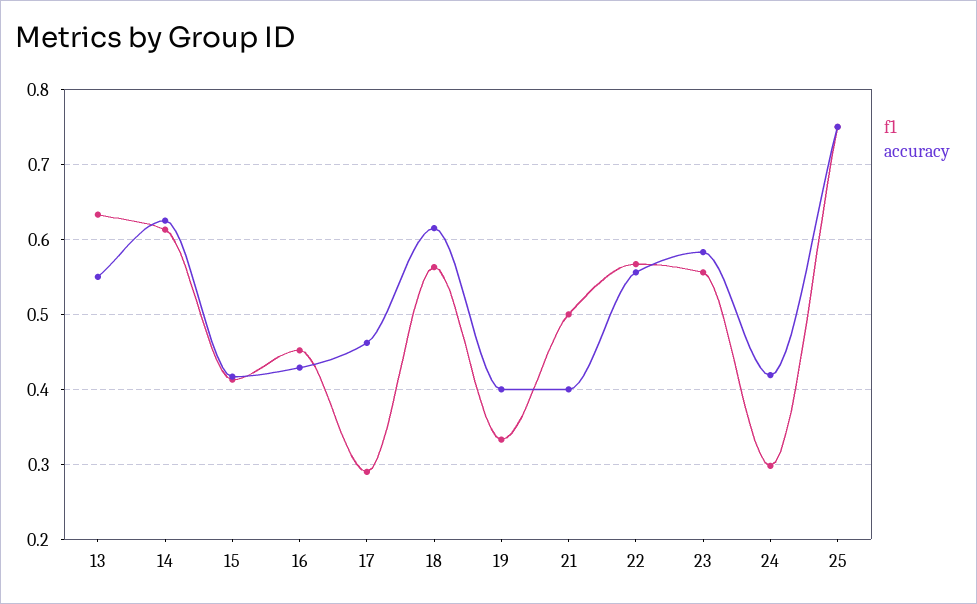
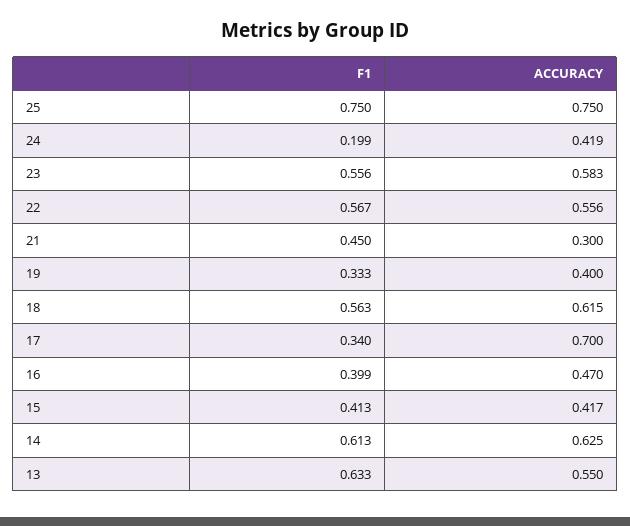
f1, 16: 0.45 -> 0.399
accuracy, 16: 0.43 -> 0.47
f1, 17: 0.29 -> 0.34
accuracy, 17: 0.46 -> 0.7
f1, 21: 0.5 -> 0.45
accuracy, 21: 0.4 -> 0.3
f1, 24: 0.3 -> 0.199

